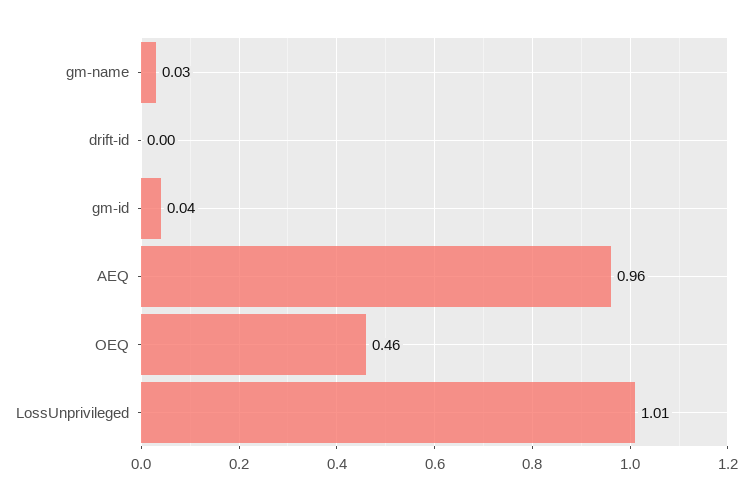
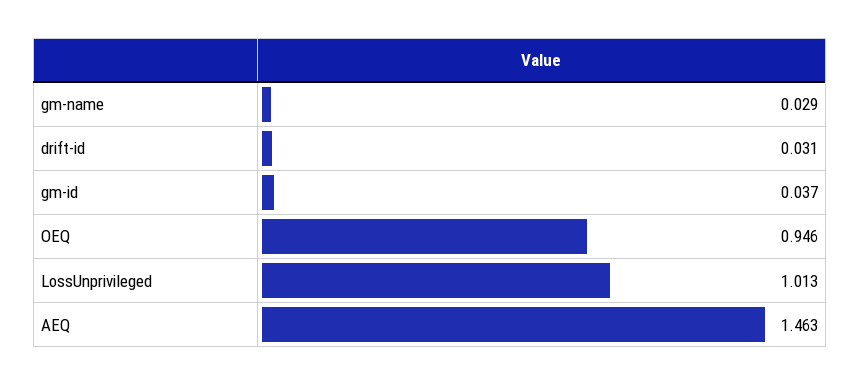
drift-id: 0 -> 0.031
AEQ: 0.96 -> 1.463
OEQ: 0.46 -> 0.946

